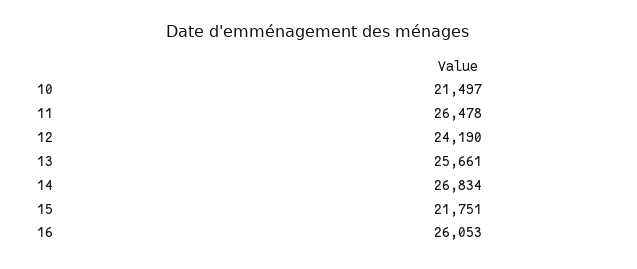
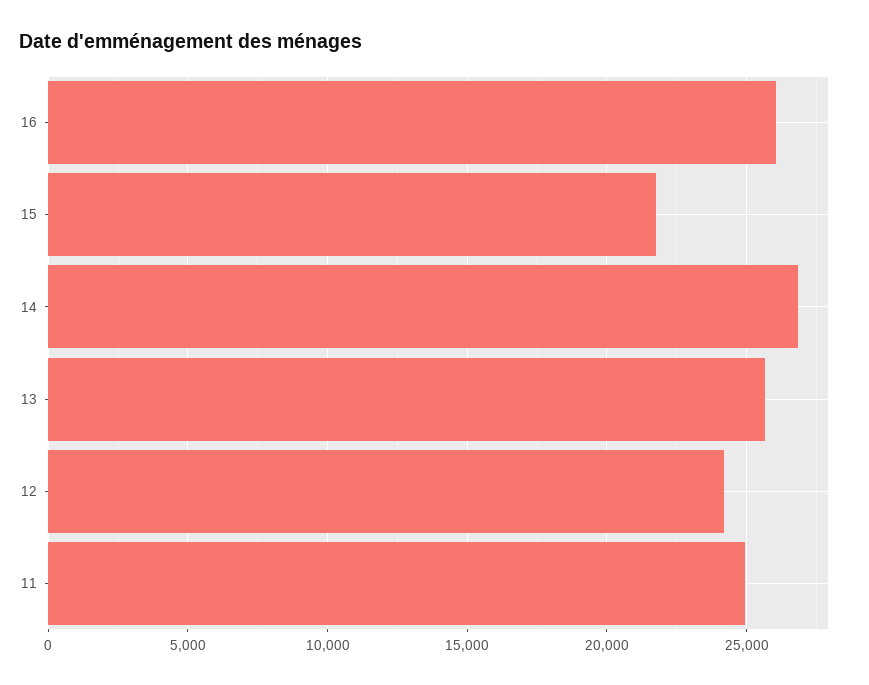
10: 21497 -> none
11: 26478 -> 25000

